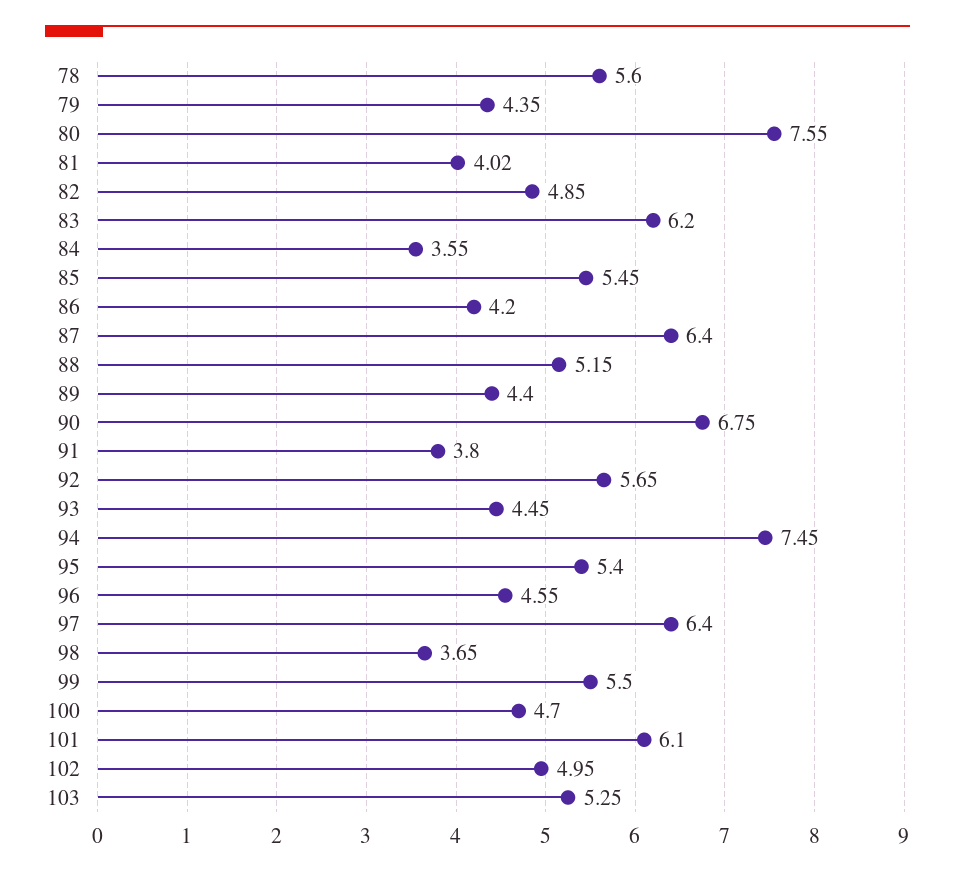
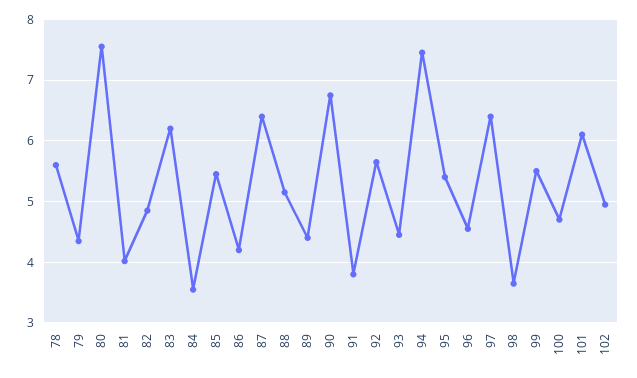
103: 5.25 -> none

